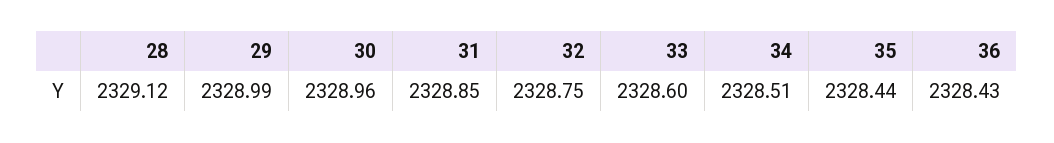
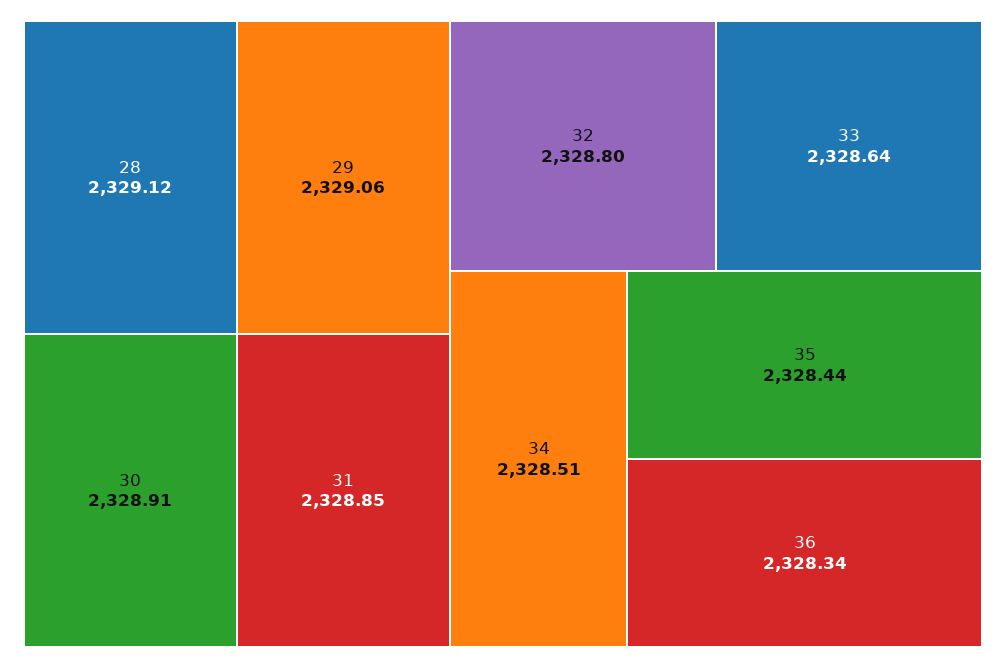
29: 2328.99 -> 2329.06
30: 2328.96 -> 2328.91
32: 2328.75 -> 2328.8
33: 2328.6 -> 2328.64
36: 2328.43 -> 2328.34

